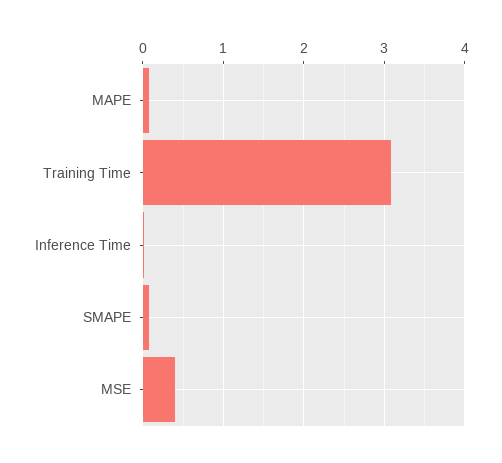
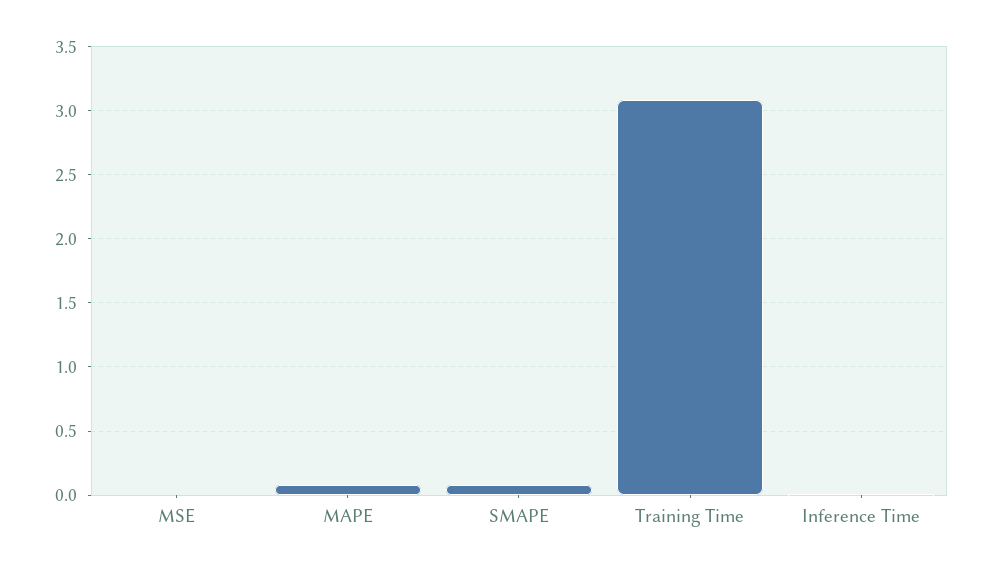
MSE: 0.4 -> 0

